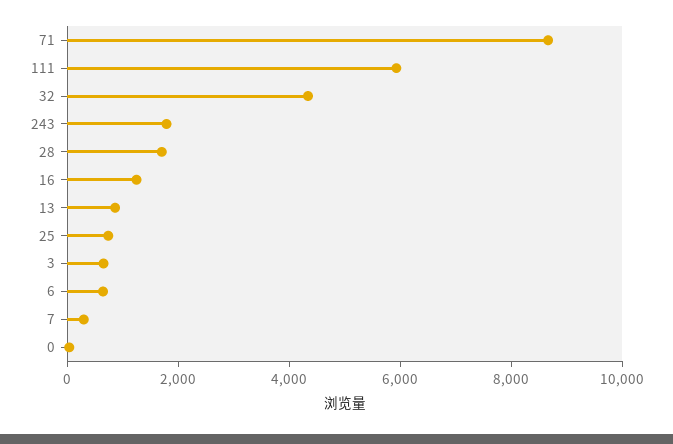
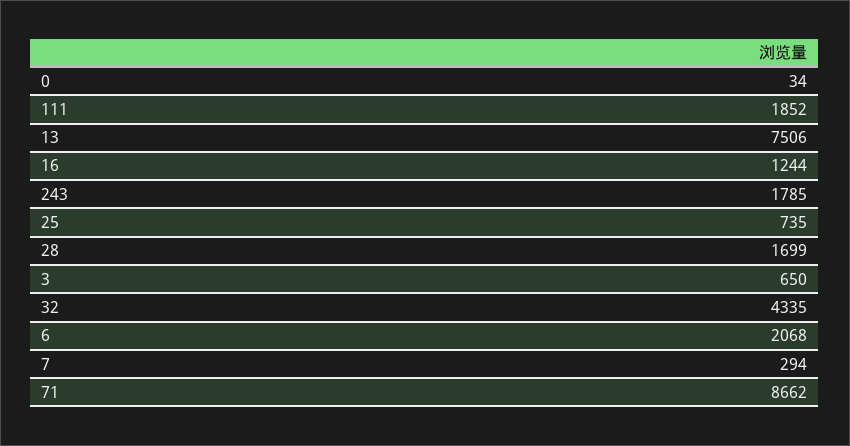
111: 6000 -> 1852
13: 1000 -> 7506
6: 500 -> 2068

